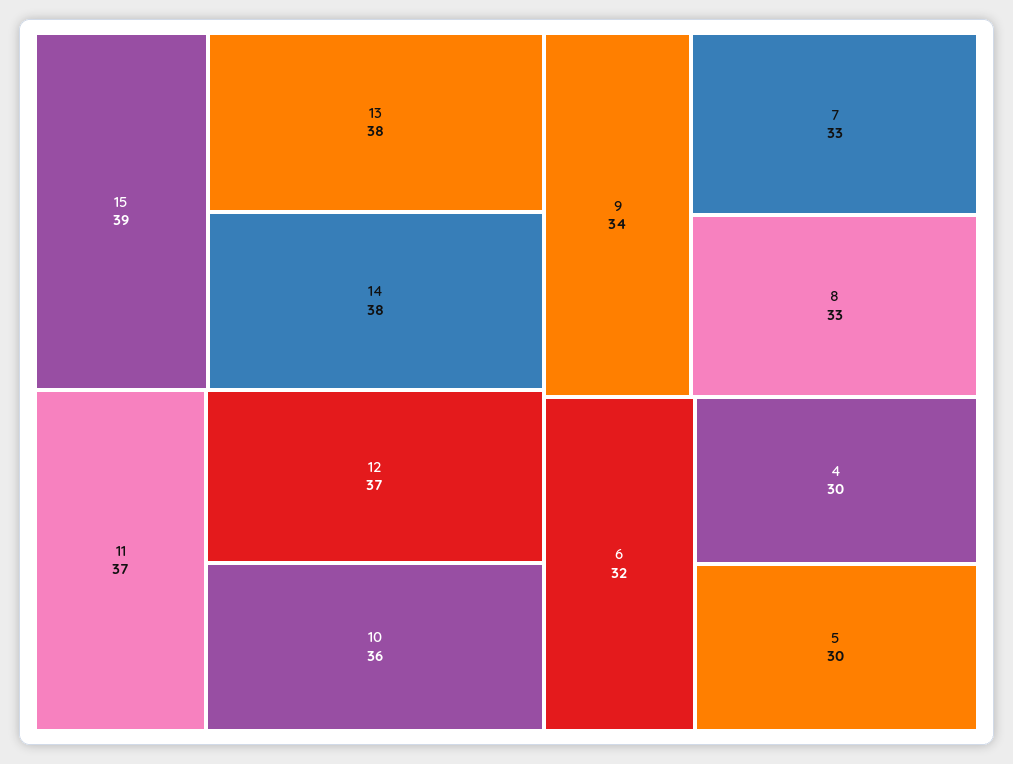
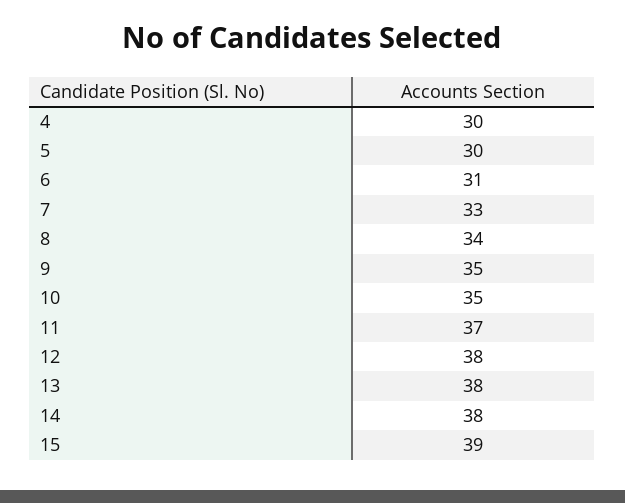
12: 37 -> 38
10: 36 -> 35
9: 34 -> 35
8: 33 -> 34
6: 32 -> 31

